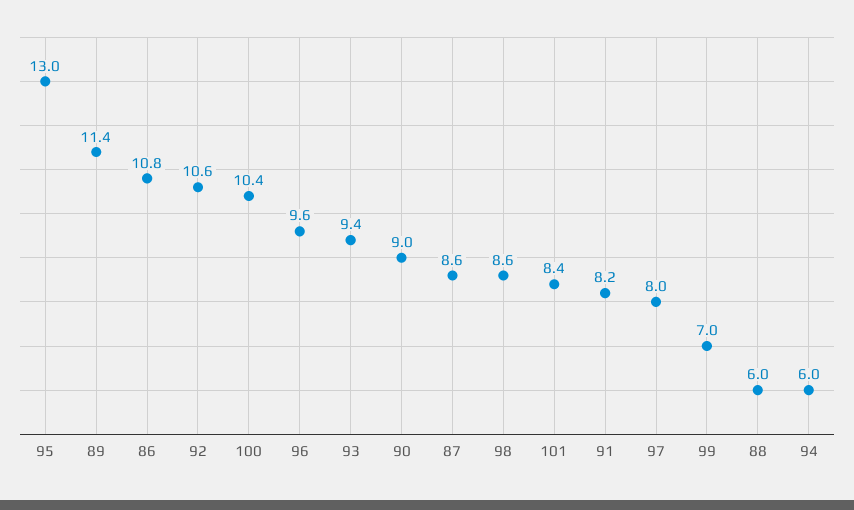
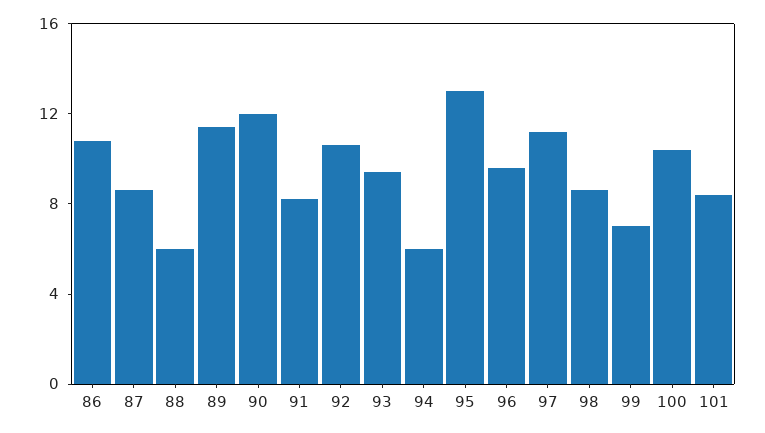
90: 9 -> 12
97: 8 -> 11

